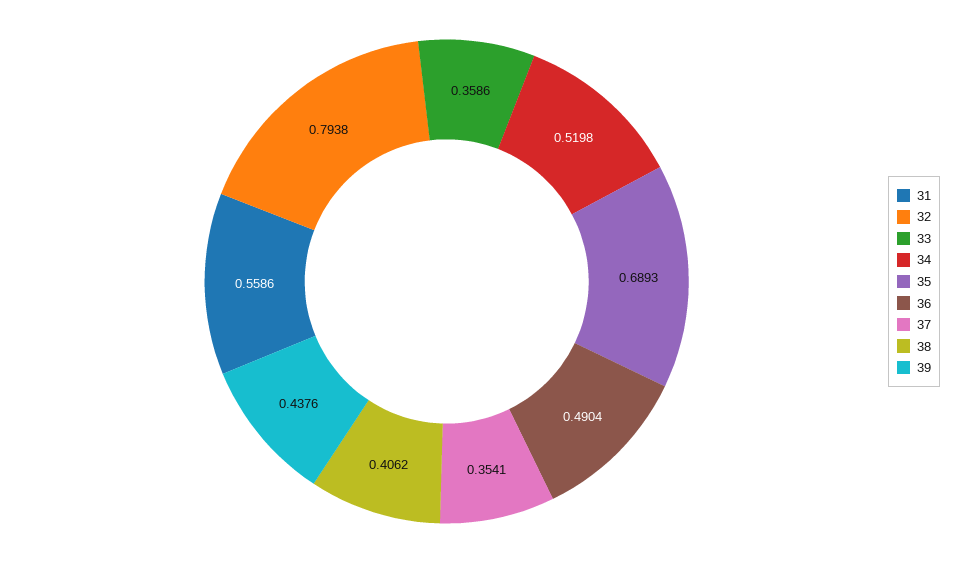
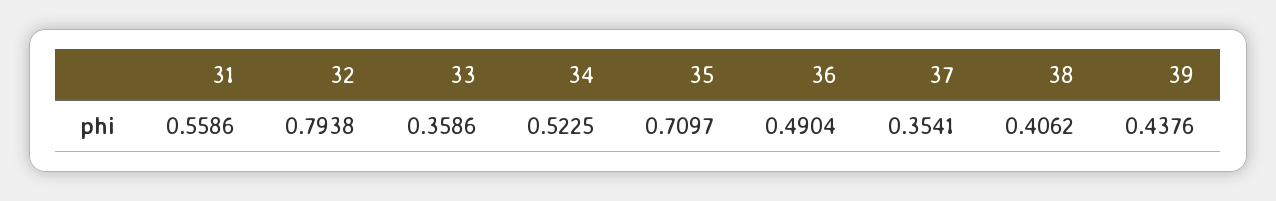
34: 0.5198 -> 0.5225
35: 0.6893 -> 0.7097

